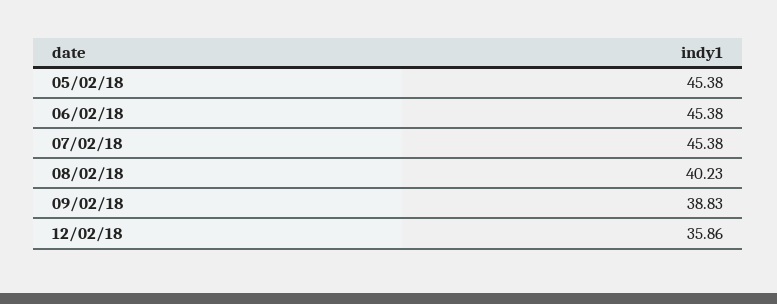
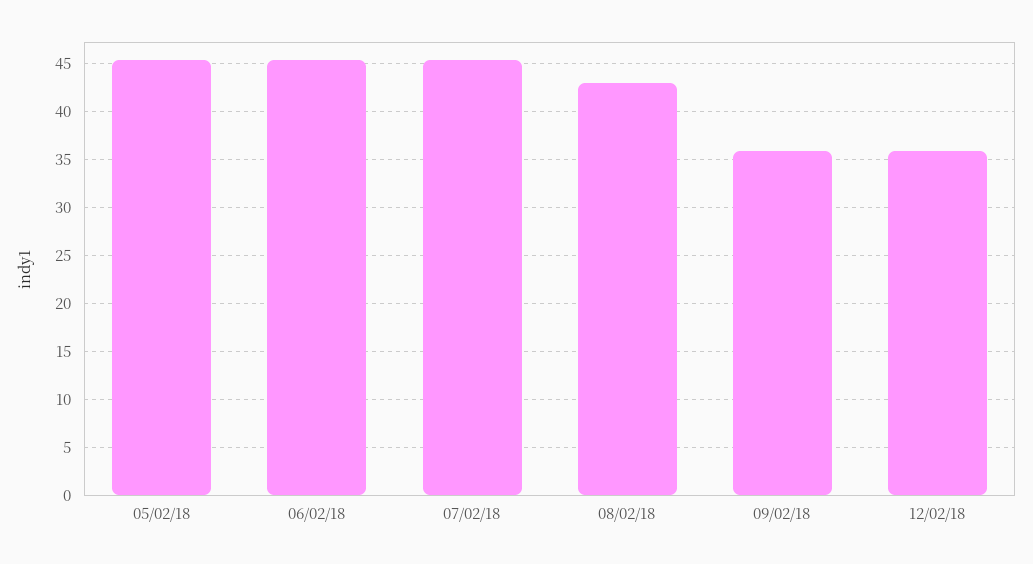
08/02/18: 40.23 -> 43
09/02/18: 38.83 -> 36

